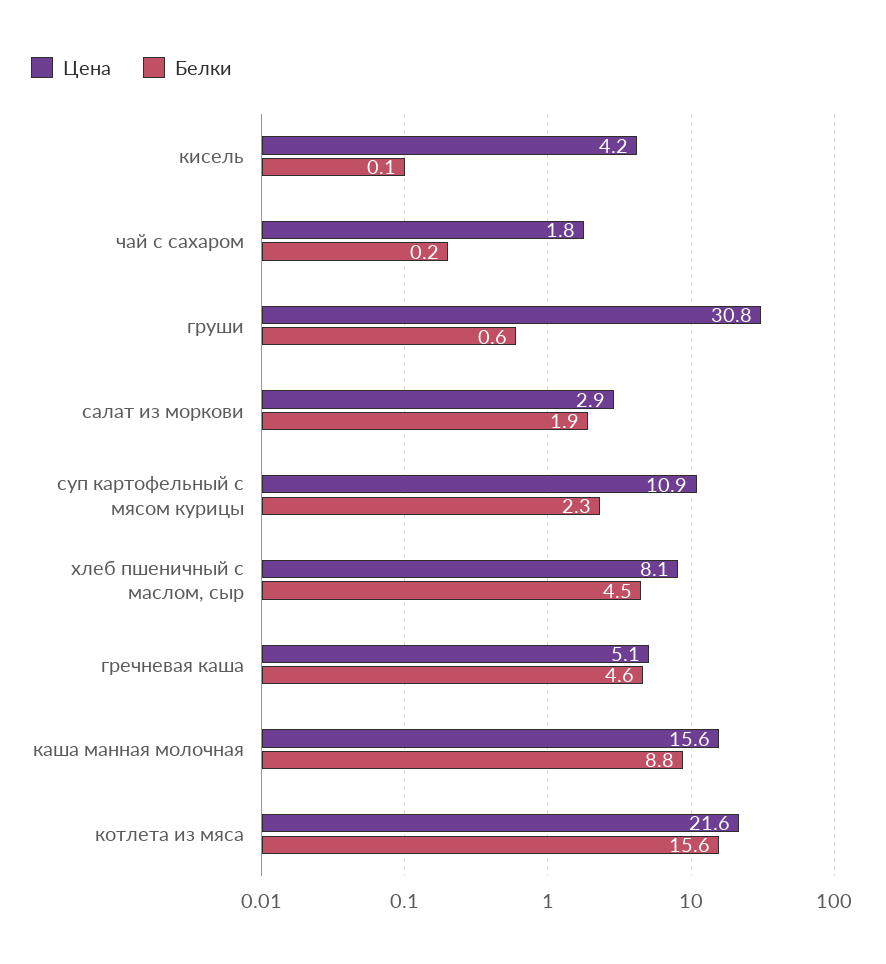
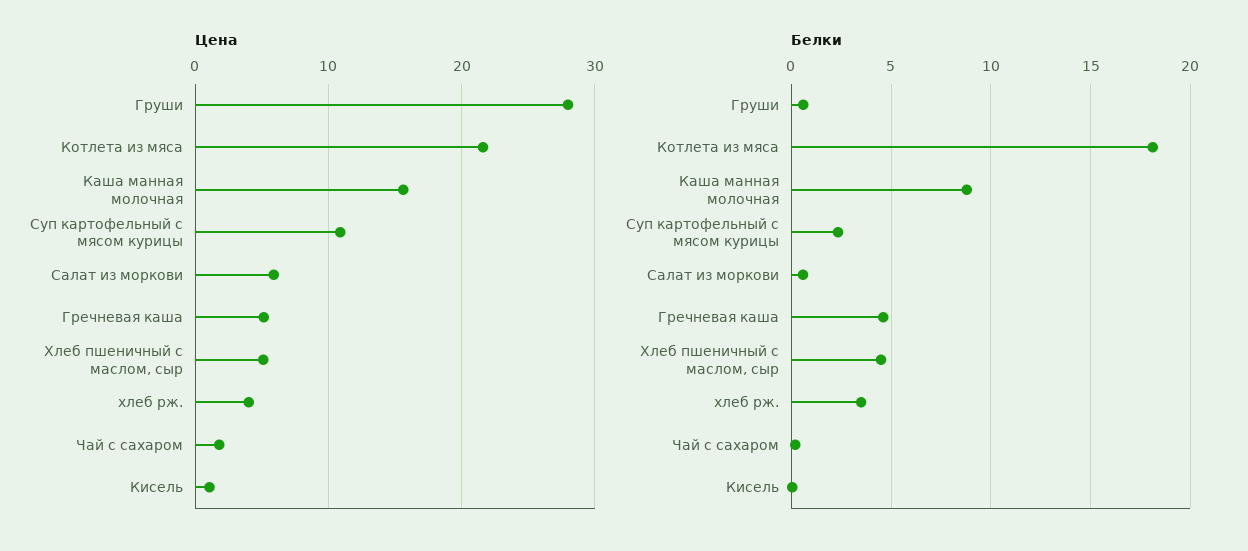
Цена, кисель: 4.2 -> 1
Цена, груши: 30.8 -> 28
Цена, салат из моркови: 2.9 -> 6
Белки, салат из моркови: 1.9 -> 0.5
Цена, хлеб пшеничный с маслом, сыр: 8.1 -> 5
Белки, котлета из мяса: 15.6 -> 18
Цена, хлеб рж.: none -> 4
Белки, хлеб рж.: none -> 3.5

